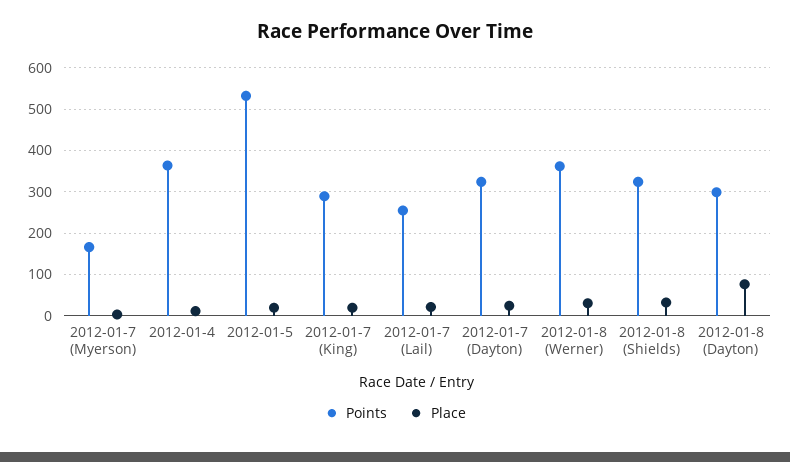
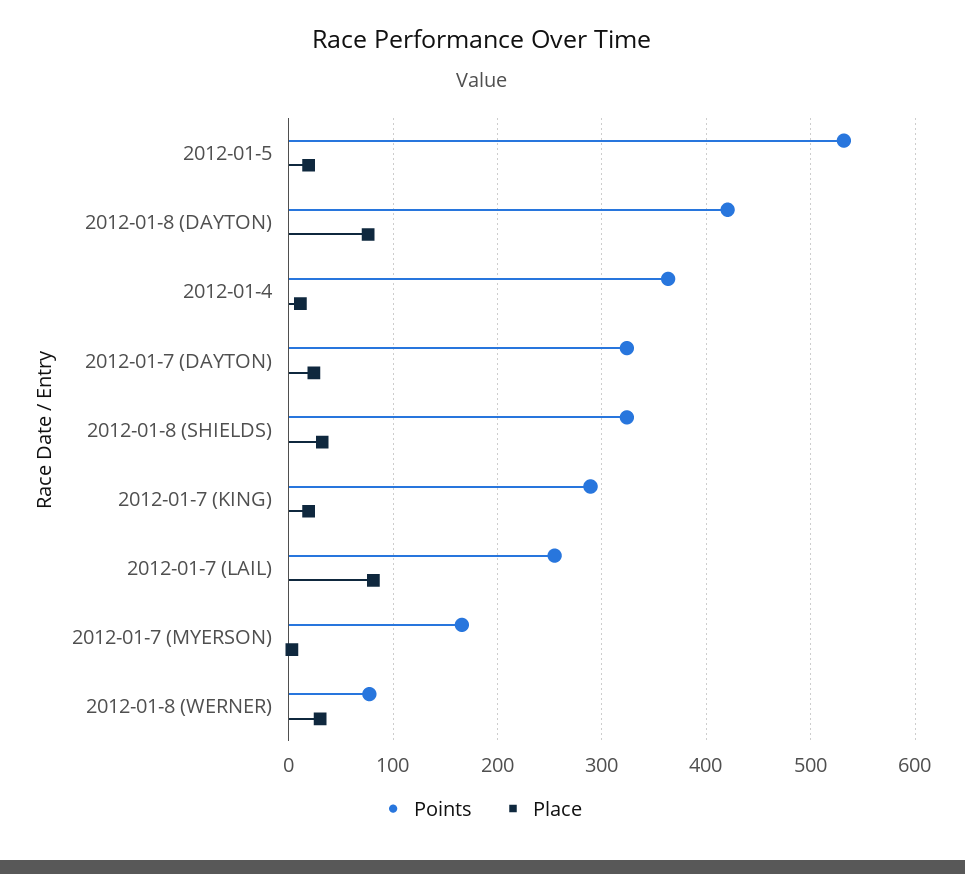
Place, 2012-01-7 (Lail): 20 -> 80
Points, 2012-01-8 (Werner): 360 -> 80
Points, 2012-01-8 (Dayton): 300 -> 420

